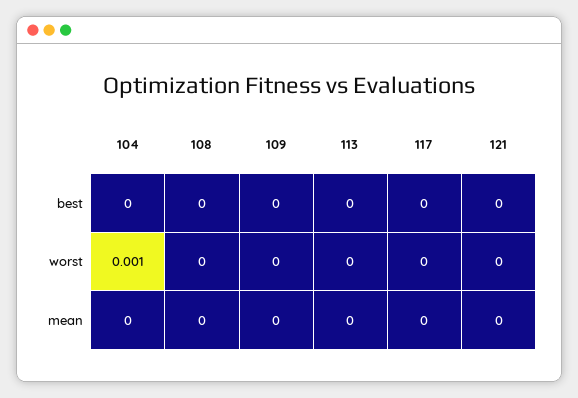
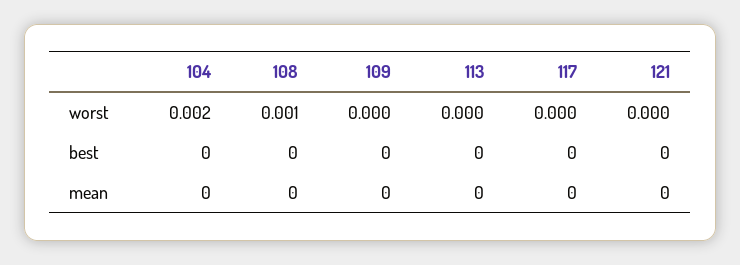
104, worst: 0.001 -> 0.002
108, worst: 0 -> 0.001

